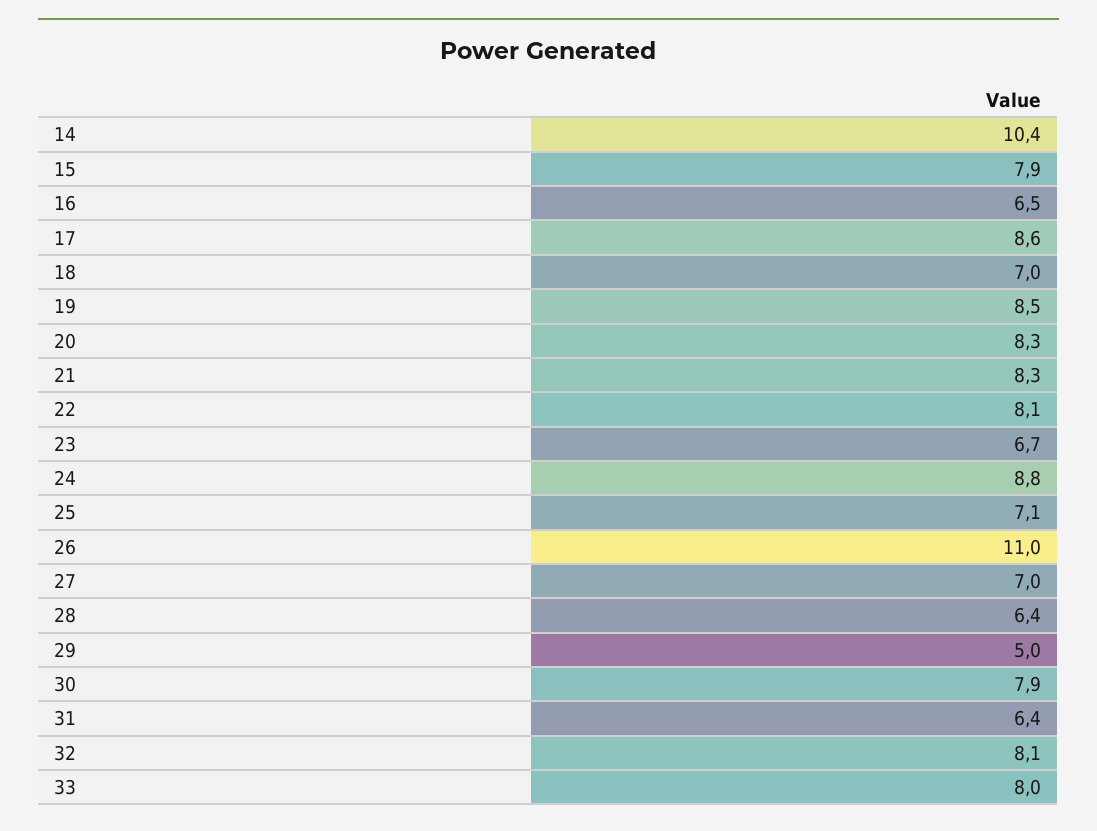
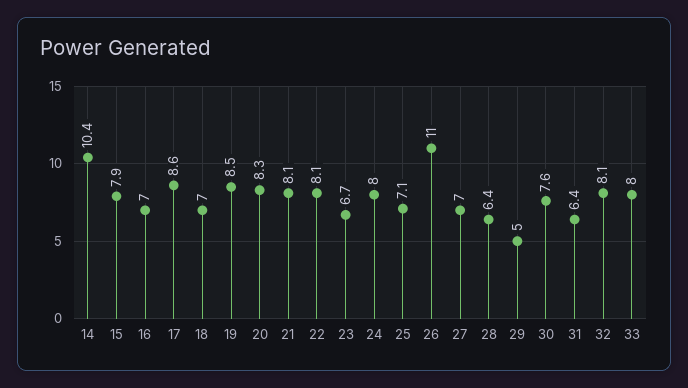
16: 6.5 -> 7
21: 8.3 -> 8.1
24: 8.8 -> 8
30: 7.9 -> 7.6

